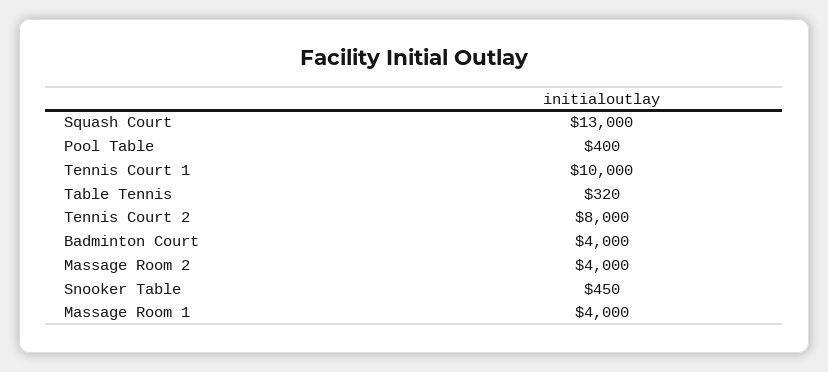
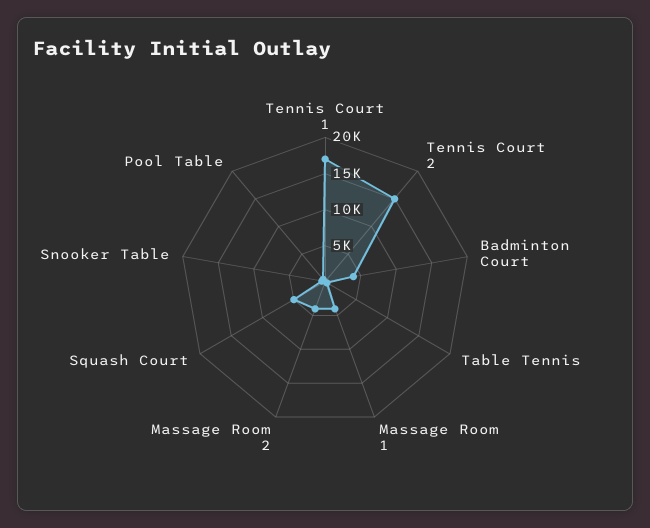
Squash Court: 13000 -> 5000
Tennis Court 1: 10000 -> 17500
Tennis Court 2: 8000 -> 15000

